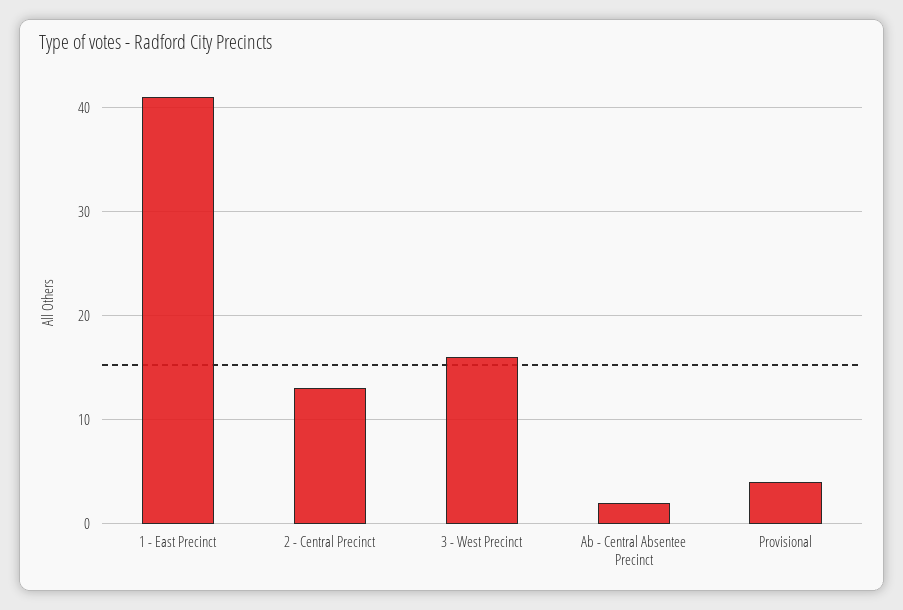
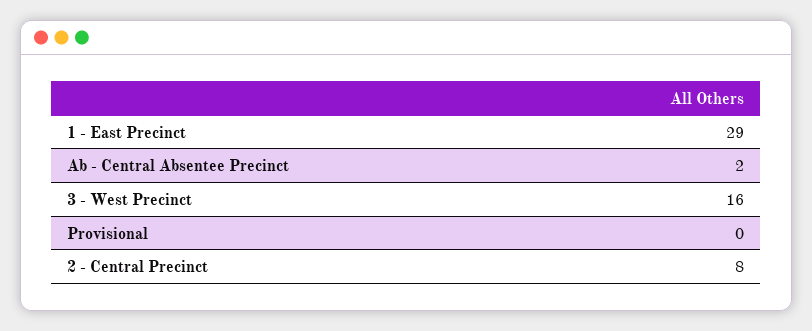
1 - East Precinct: 41 -> 29
2 - Central Precinct: 13 -> 8
Provisional: 4 -> 0

